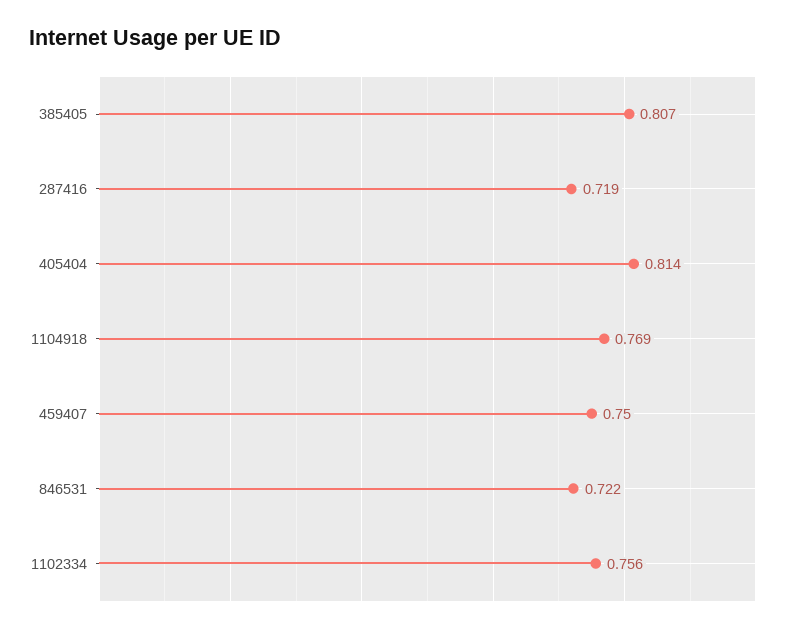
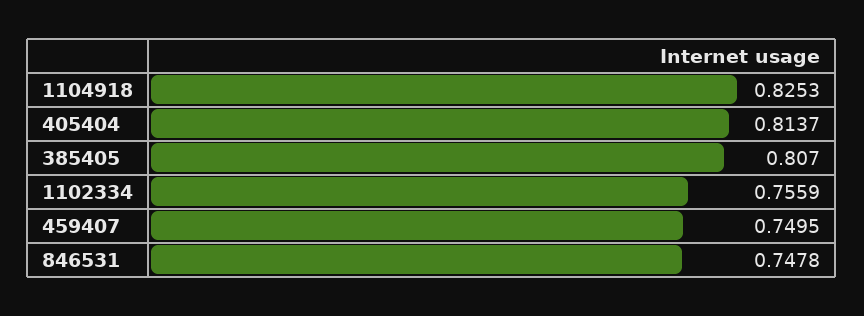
287416: 0.719 -> none
1104918: 0.769 -> 0.8253
846531: 0.722 -> 0.7478

